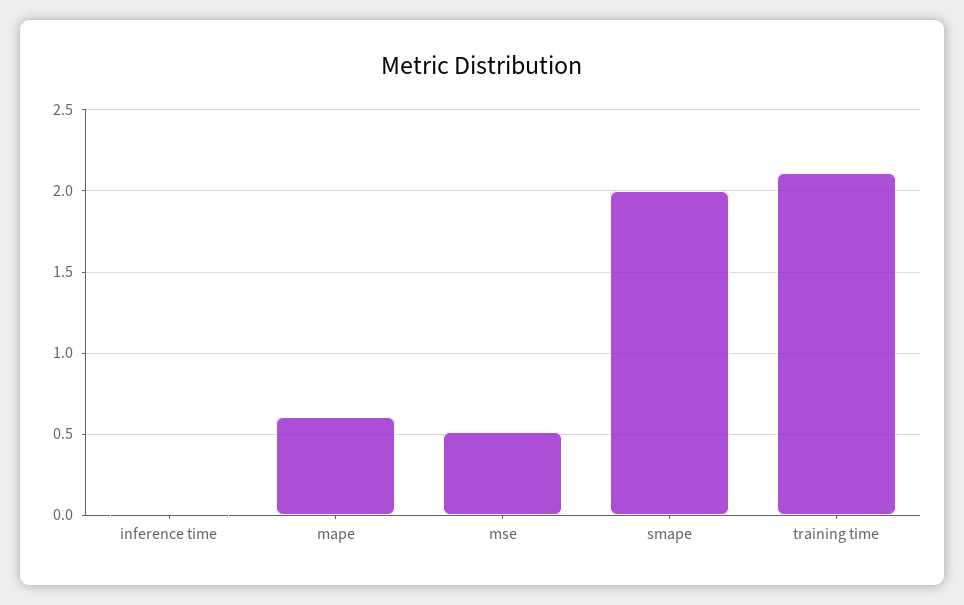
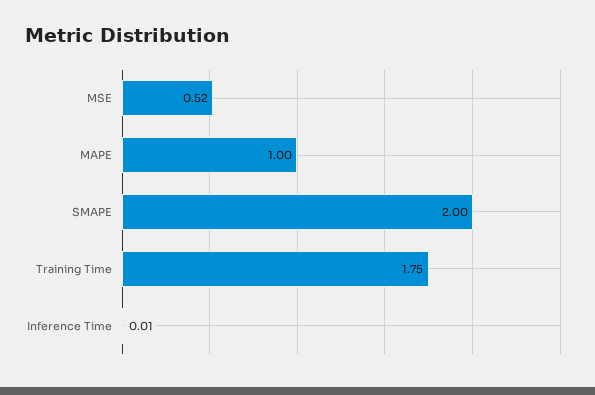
mape: 0.6 -> 1
training time: 2.1 -> 1.75

